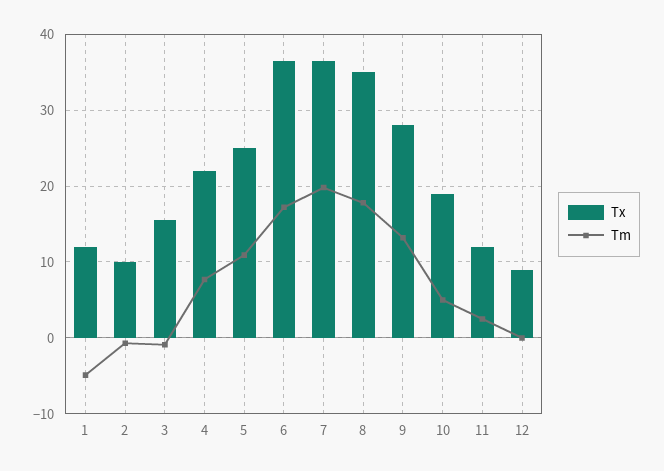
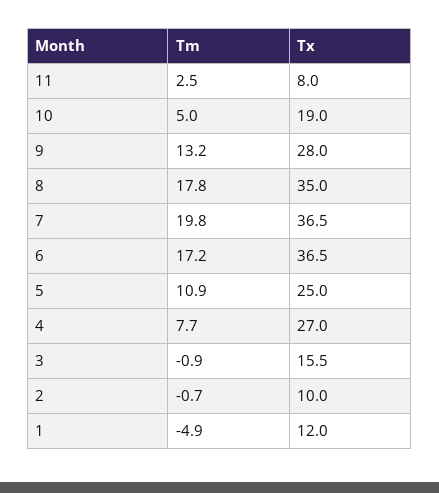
Tx, 4: 22 -> 27
Tx, 11: 12 -> 8
Tx, 12: 9 -> none
Tm, 12: 0 -> none

